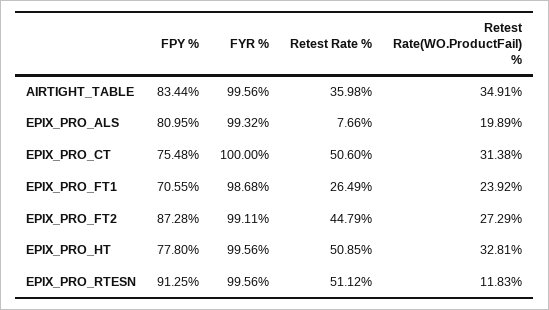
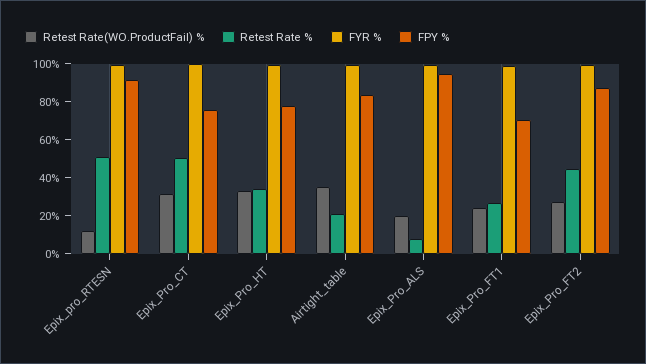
Retest Rate %, AIRTIGHT_TABLE: 35.98 -> 20
FPY %, EPIX_PRO_ALS: 80.95 -> 95
Retest Rate %, EPIX_PRO_HT: 50.85 -> 35

